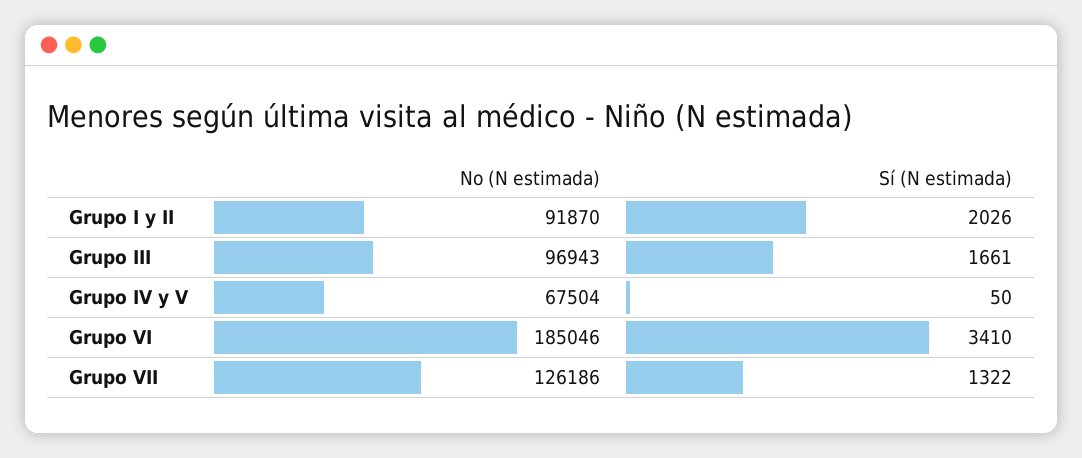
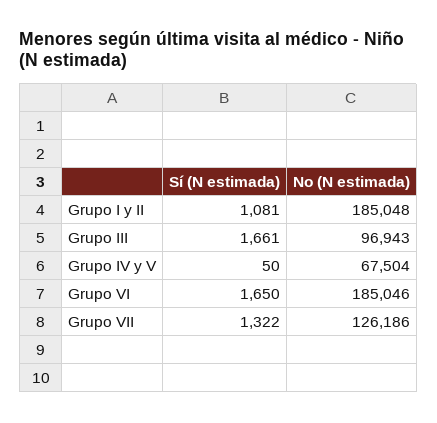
No (N estimada), Grupo I y II: 91870 -> 185048
Sí (N estimada), Grupo I y II: 2026 -> 1081
Sí (N estimada), Grupo VI: 3410 -> 1650

